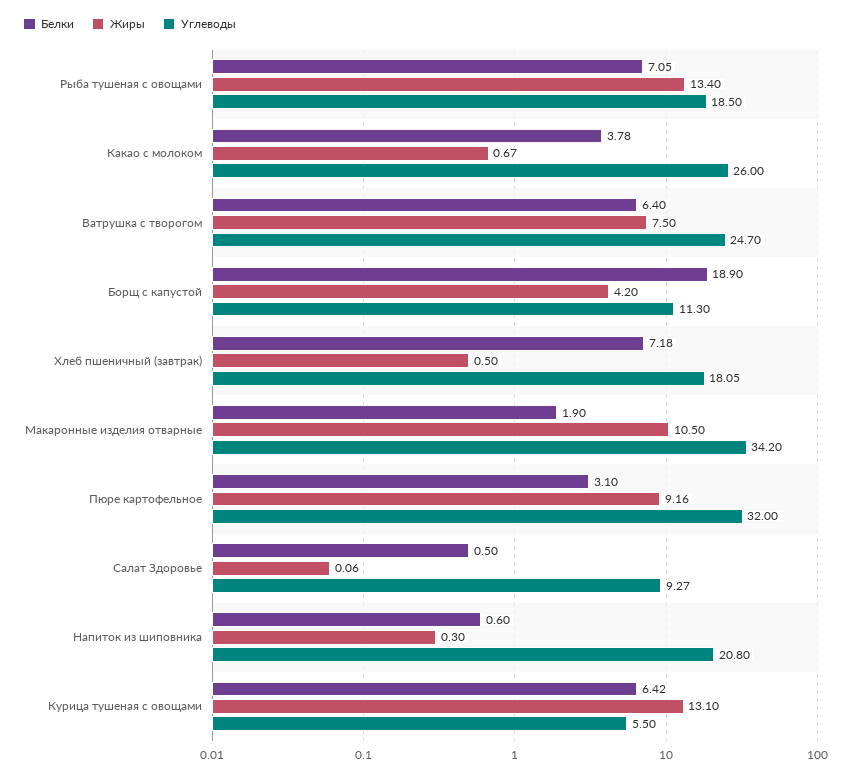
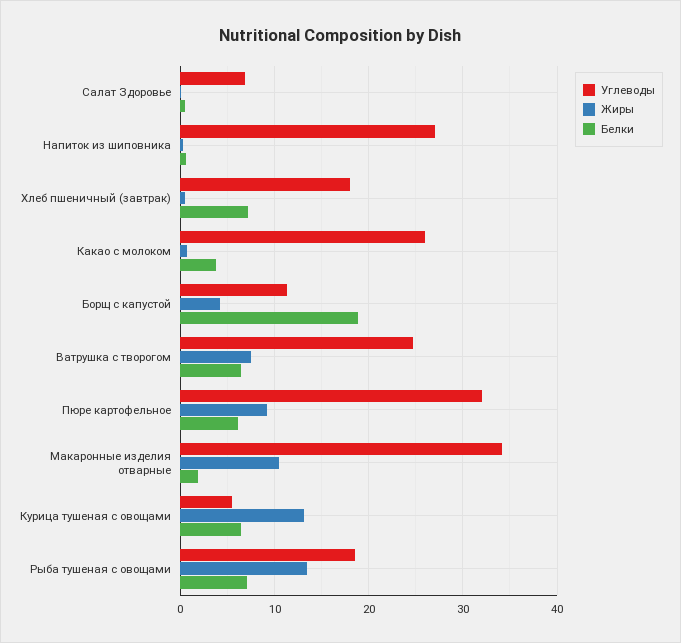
Белки, Пюре картофельное: 3.1 -> 6
Углеводы, Салат Здоровье: 9.27 -> 7
Углеводы, Напиток из шиповника: 20.8 -> 27

